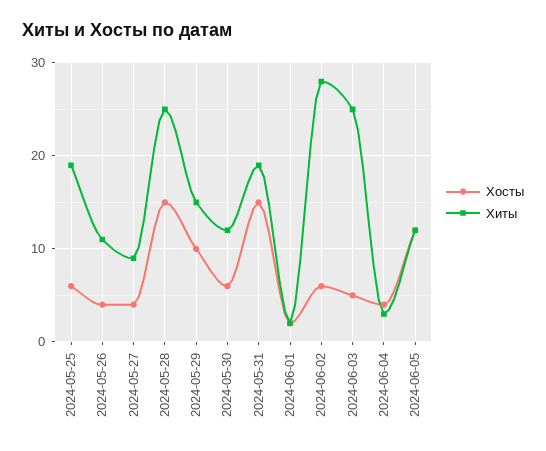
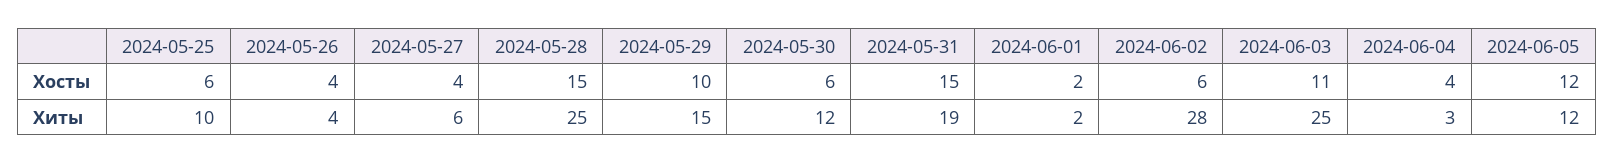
Хиты, 2024-05-25: 19 -> 10
Хиты, 2024-05-26: 11 -> 4
Хиты, 2024-05-27: 9 -> 6
Хосты, 2024-06-03: 5 -> 11

